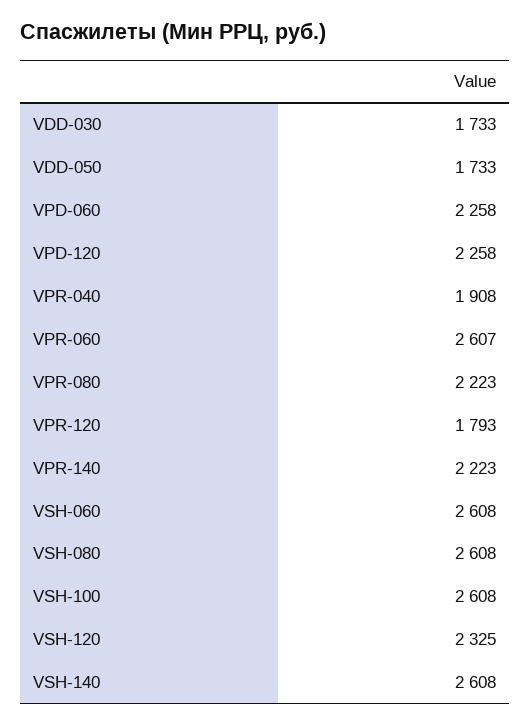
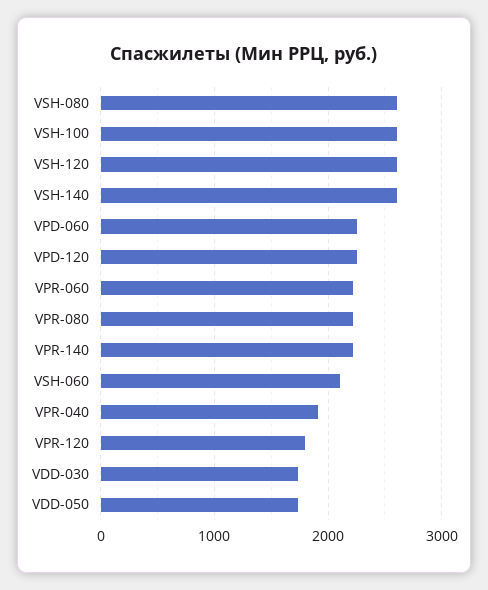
VPR-060: 2607 -> 2200
VSH-060: 2608 -> 2100
VSH-120: 2325 -> 2600

